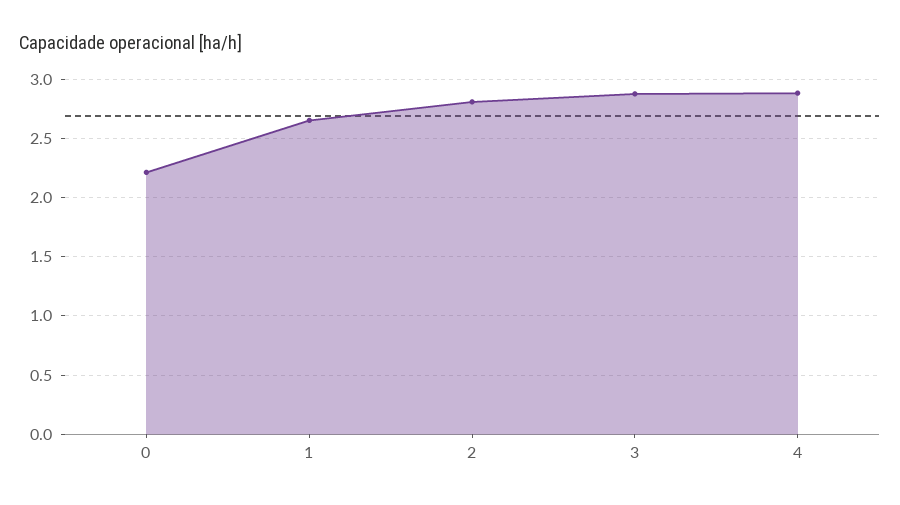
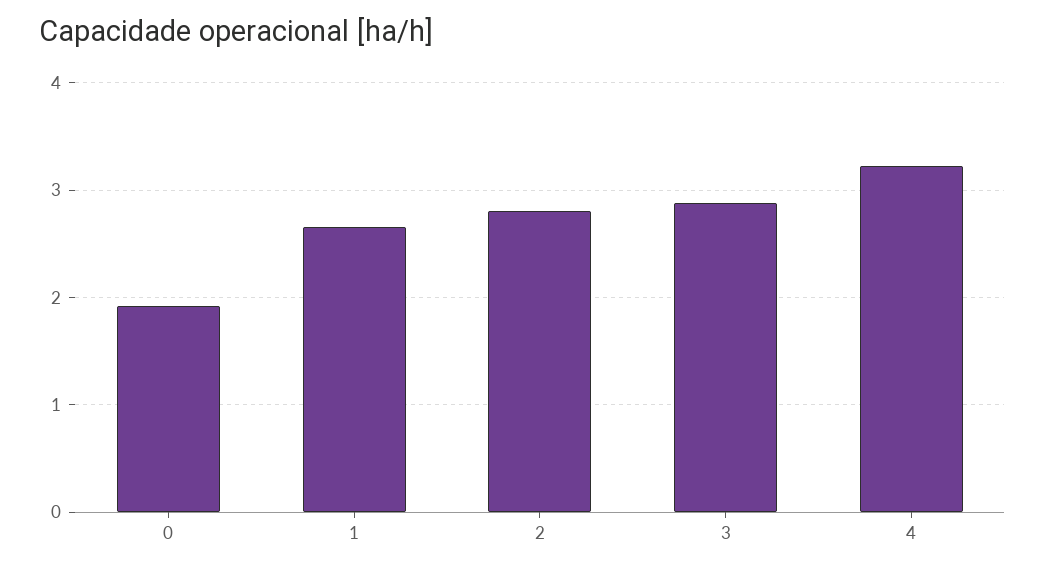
0: 2.2 -> 1.9
4: 2.9 -> 3.2

